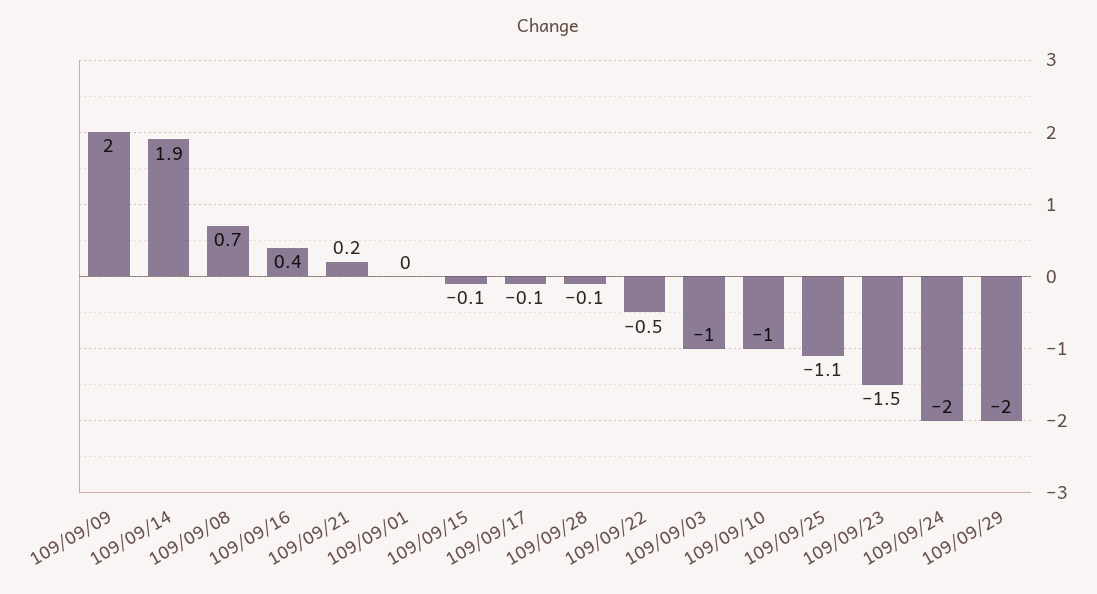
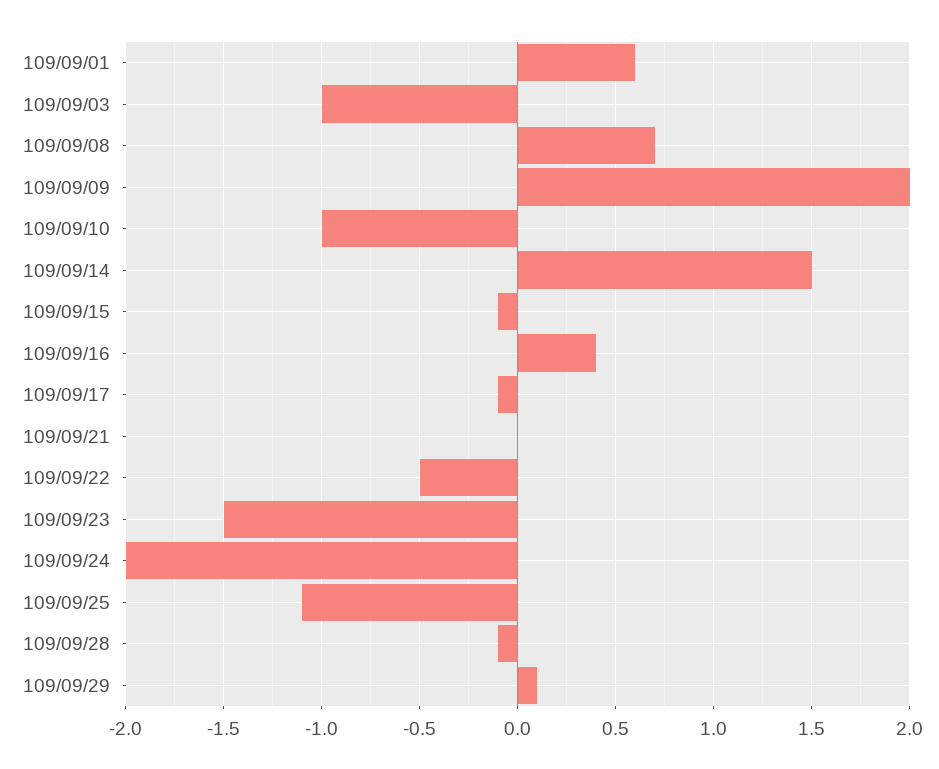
109/09/14: 1.9 -> 1.5
109/09/21: 0.2 -> 0
109/09/01: 0 -> 0.6
109/09/29: -2 -> 0.1

